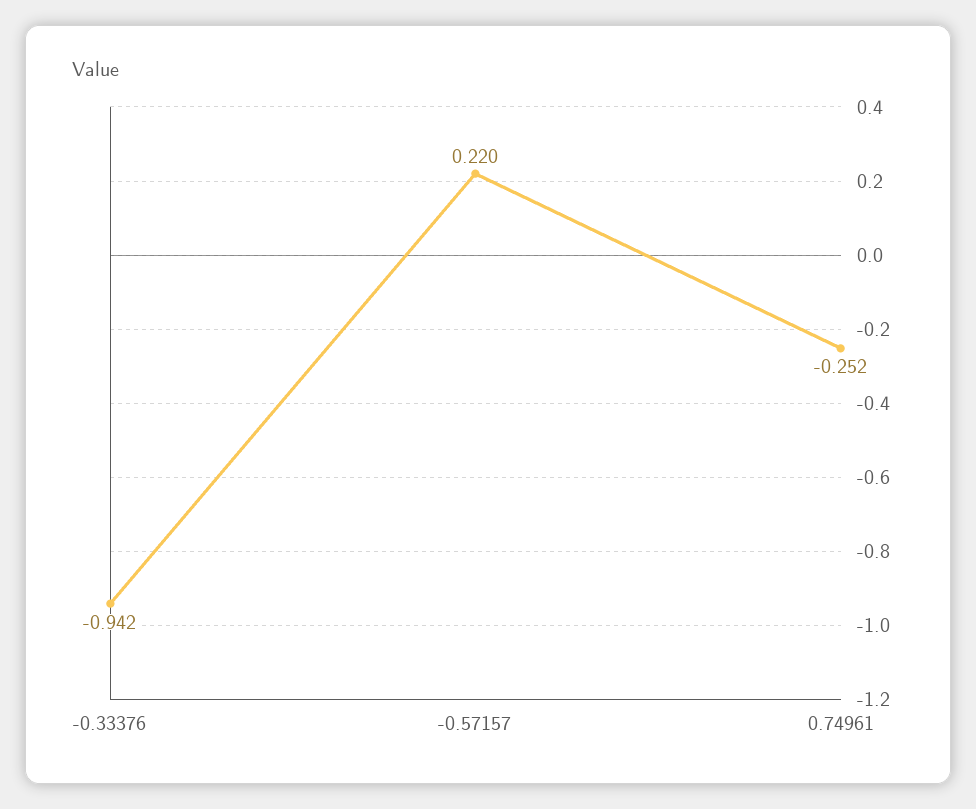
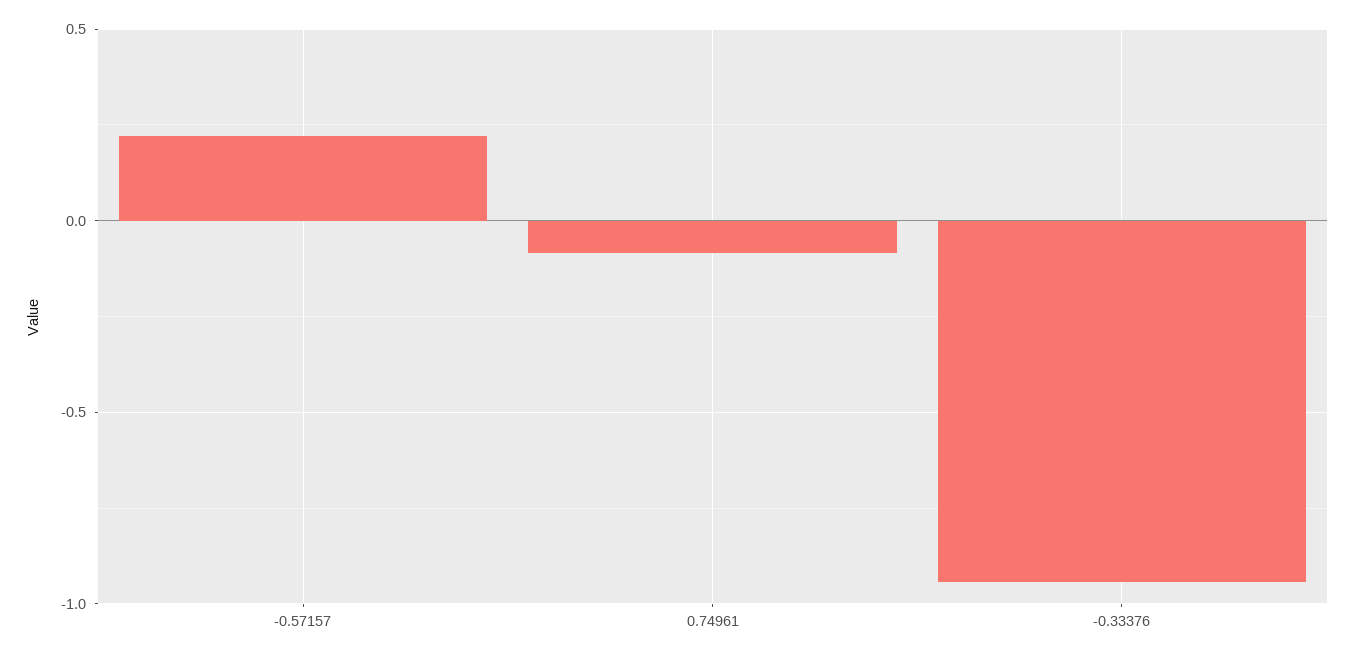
0.74961: -0.252 -> -0.1

